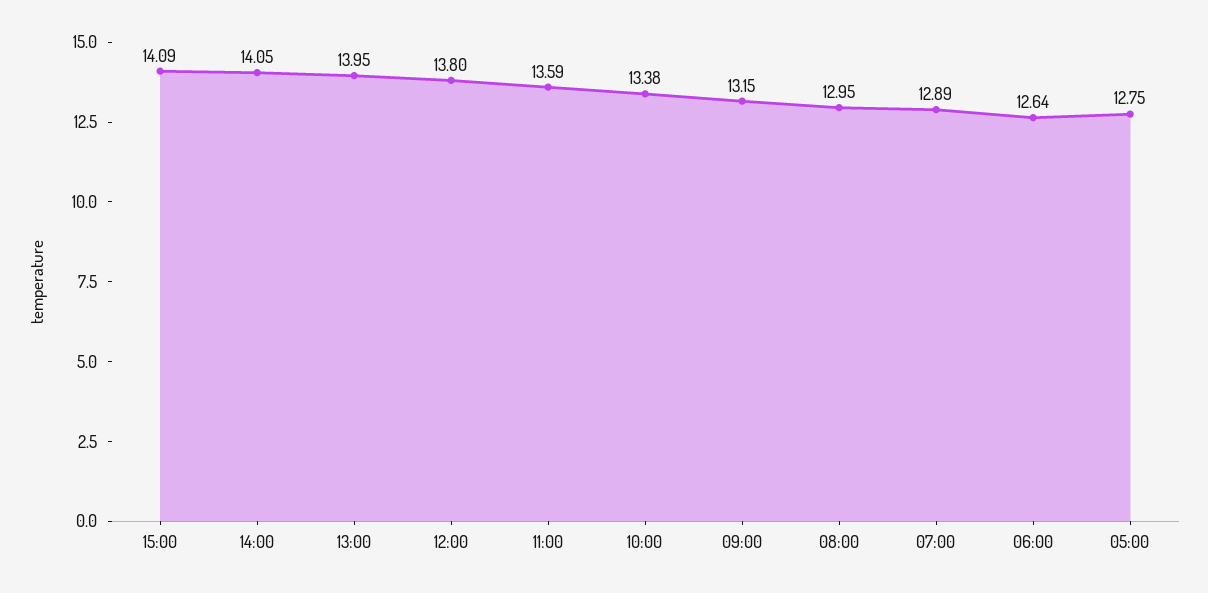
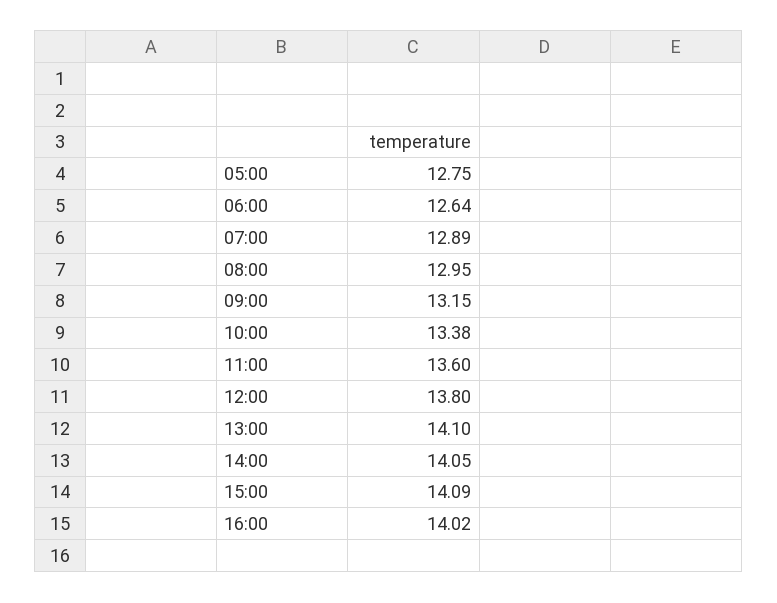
13:00: 13.95 -> 14.1
11:00: 13.59 -> 13.6
16:00: none -> 14.02

